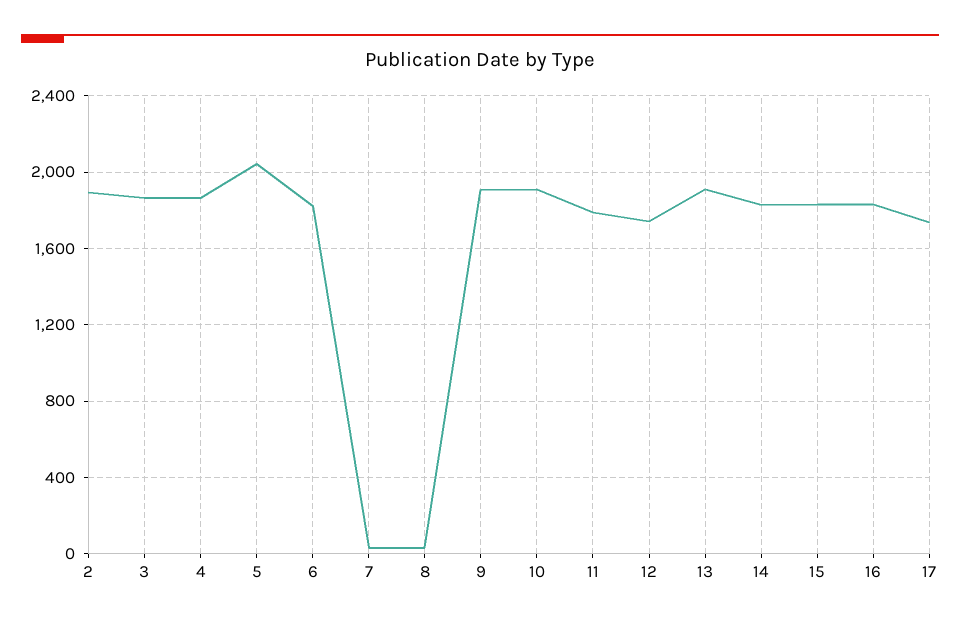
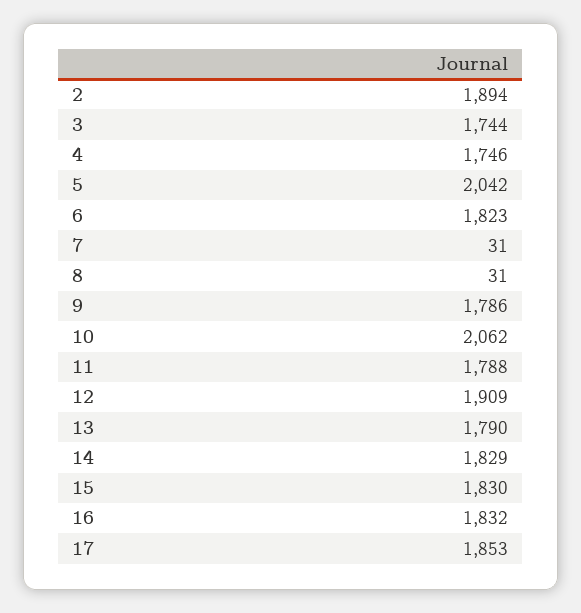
3: 1850 -> 1744
4: 1850 -> 1746
9: 1900 -> 1786
10: 1900 -> 2062
12: 1750 -> 1909
13: 1900 -> 1790
17: 1750 -> 1853

